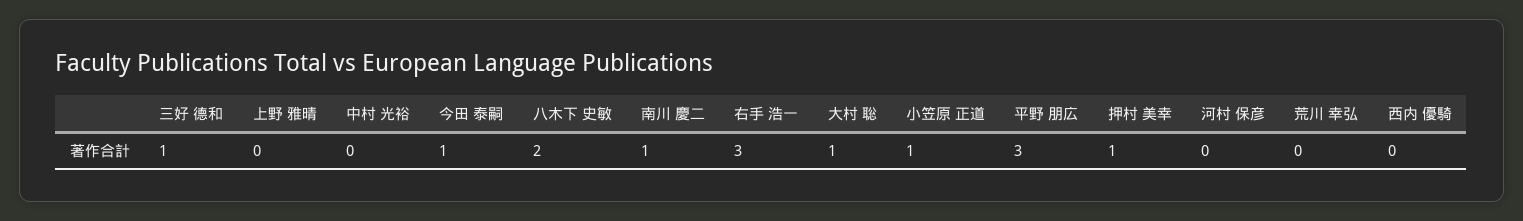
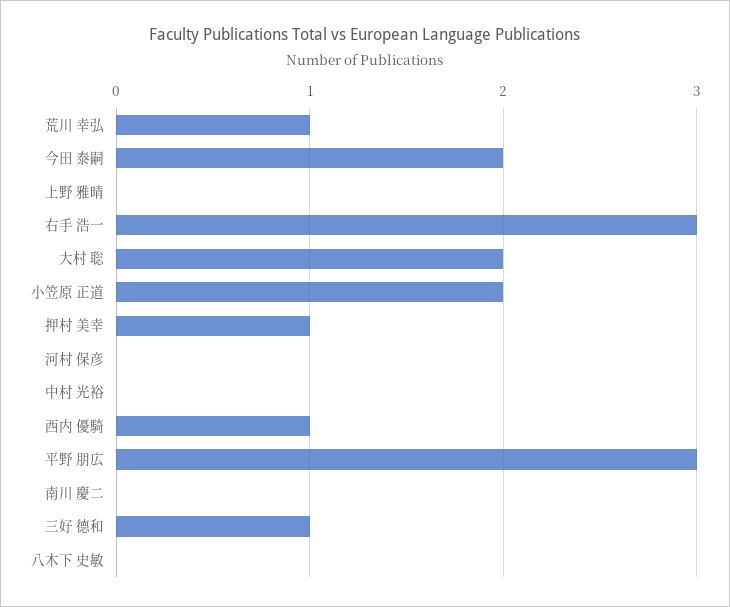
今田 泰嗣: 1 -> 2
八木下 史敏: 2 -> 0
南川 慶二: 1 -> 0
大村 聡: 1 -> 2
小笠原 正道: 1 -> 2
荒川 幸弘: 0 -> 1
西内 優騎: 0 -> 1

